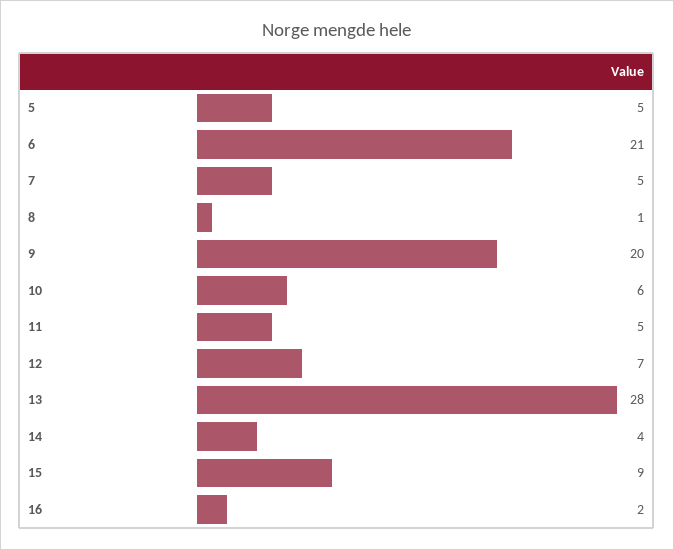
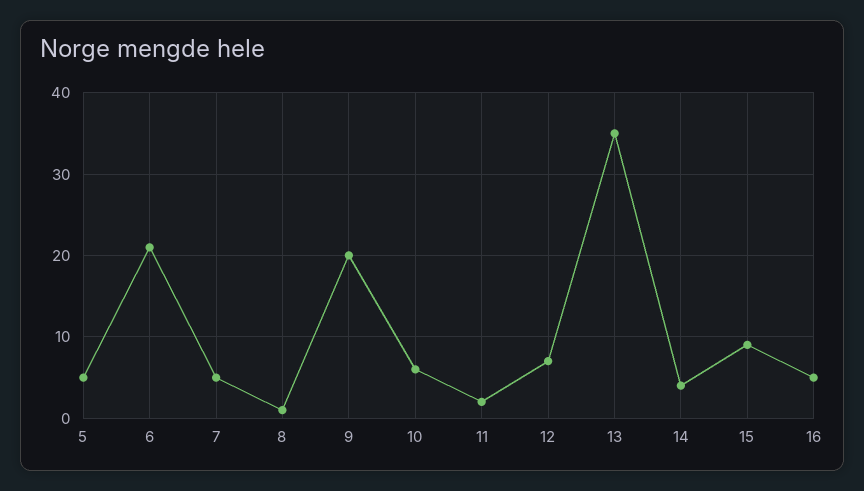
11: 5 -> 2
13: 28 -> 35
16: 2 -> 5

